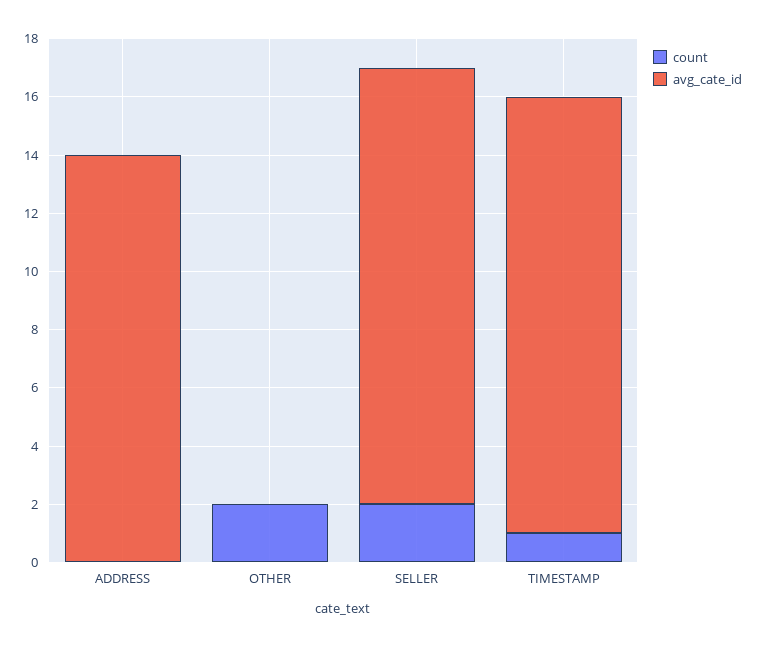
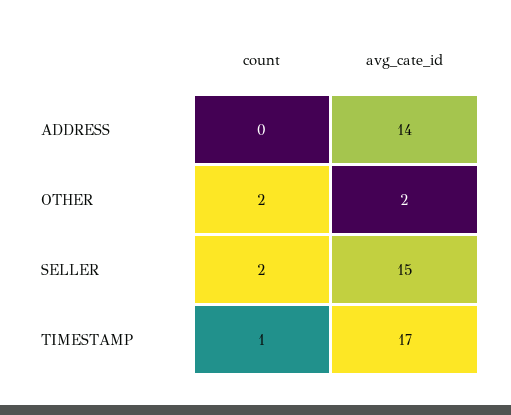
avg_cate_id, OTHER: 0 -> 2
avg_cate_id, TIMESTAMP: 15 -> 17

